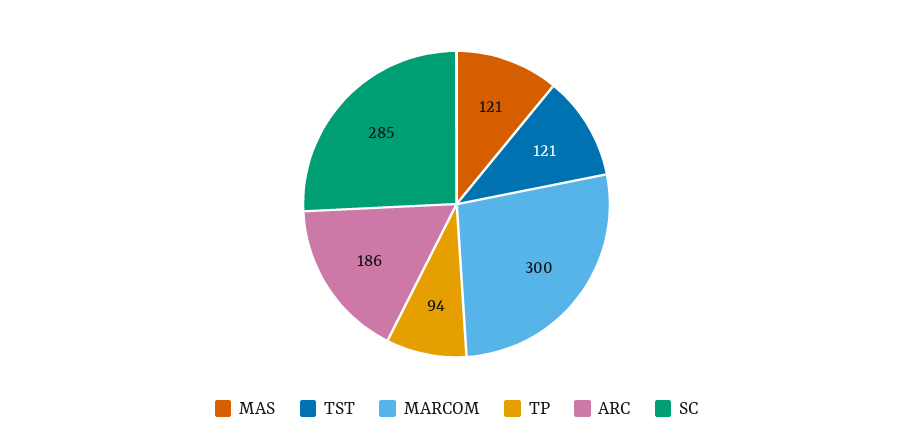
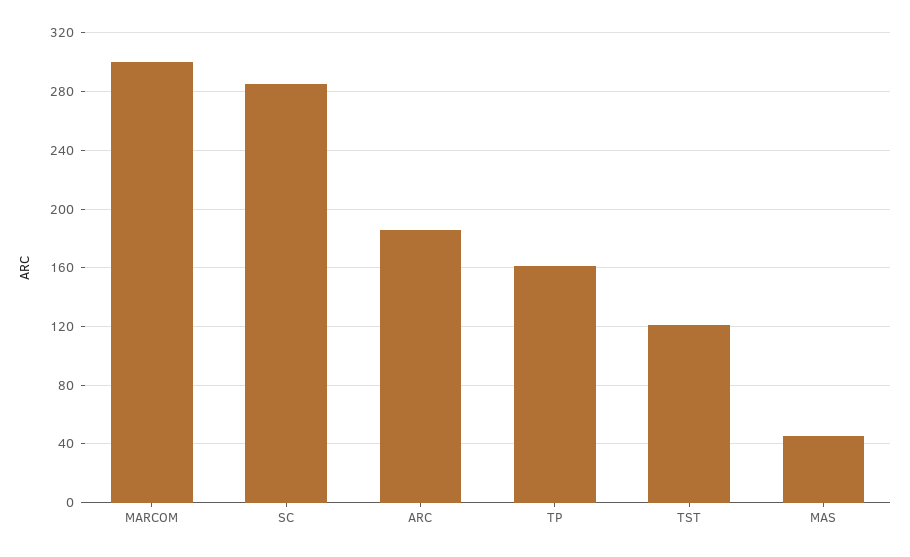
MAS: 121 -> 45
TP: 94 -> 160

